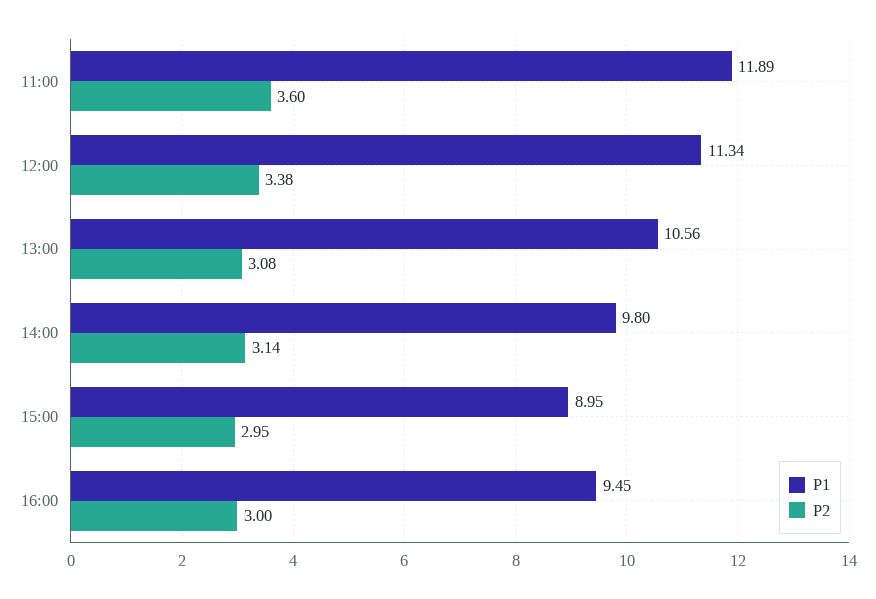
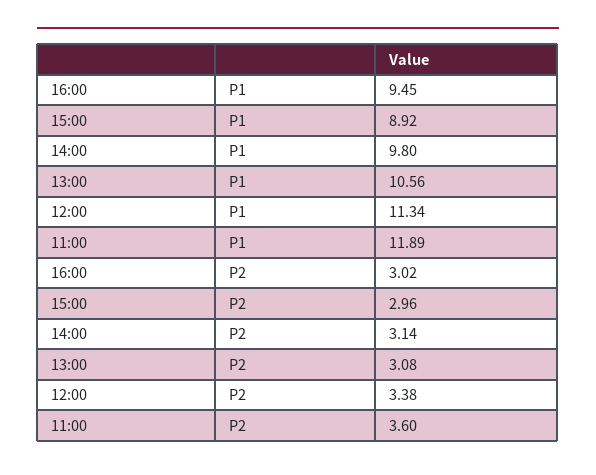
P1, 15:00: 8.95 -> 8.92
P2, 15:00: 2.95 -> 2.96
P2, 16:00: 3 -> 3.02

